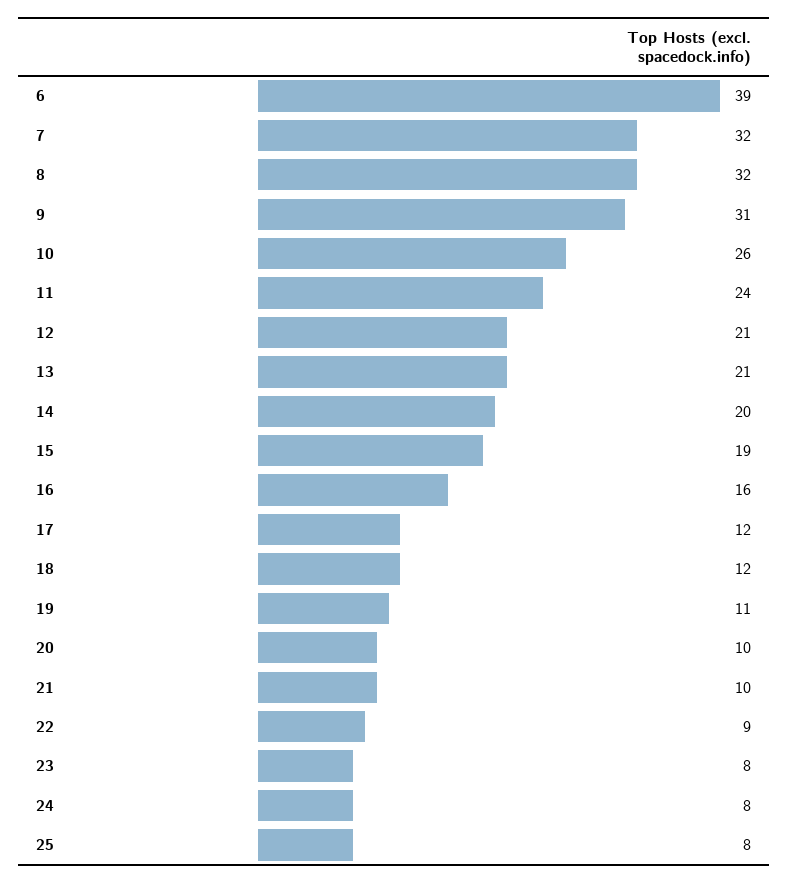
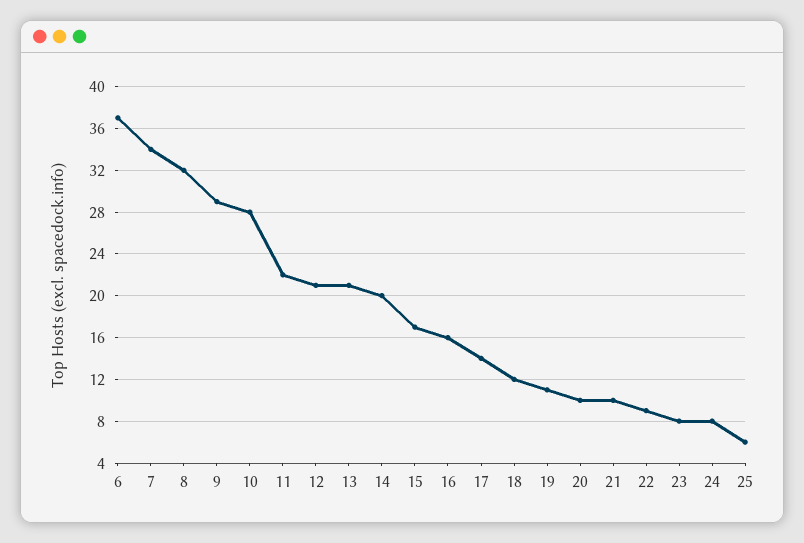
6: 39 -> 37
7: 32 -> 34
9: 31 -> 29
10: 26 -> 28
11: 24 -> 22
15: 19 -> 17
17: 12 -> 14
25: 8 -> 6

